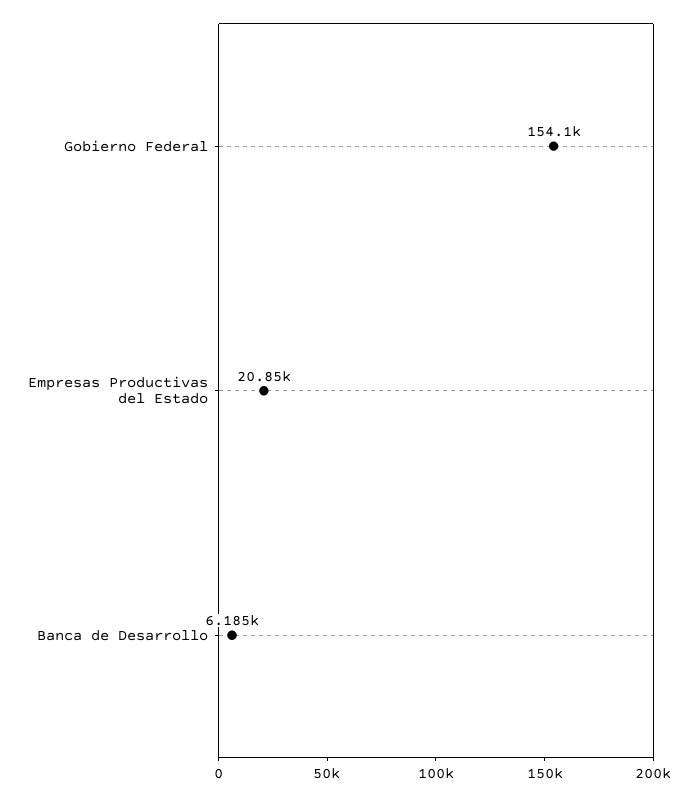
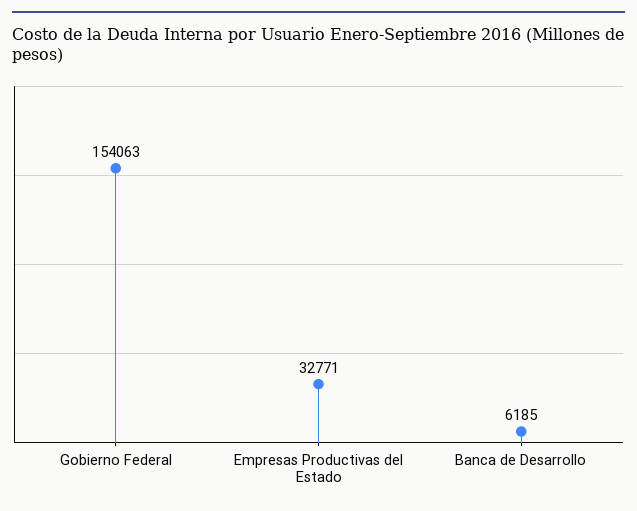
Empresas Productivas del Estado: 20850 -> 32771

